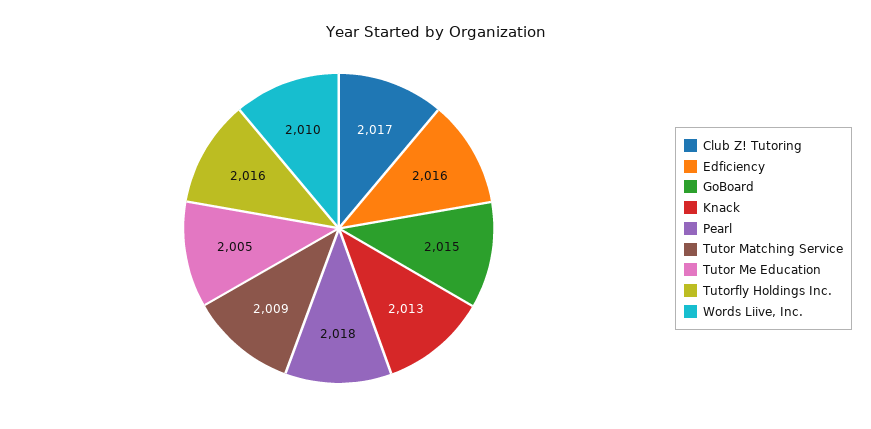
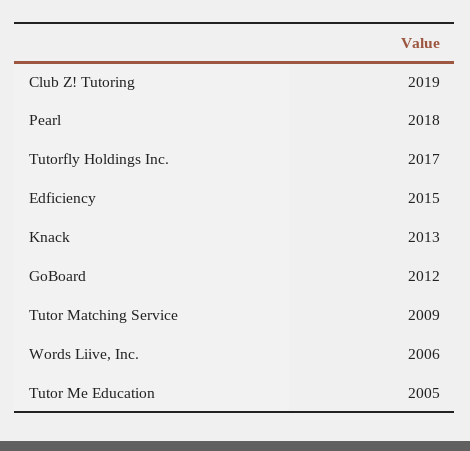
Club Z! Tutoring: 2017 -> 2019
Edficiency: 2016 -> 2015
GoBoard: 2015 -> 2012
Tutorfly Holdings Inc.: 2016 -> 2017
Words Liive, Inc.: 2010 -> 2006

